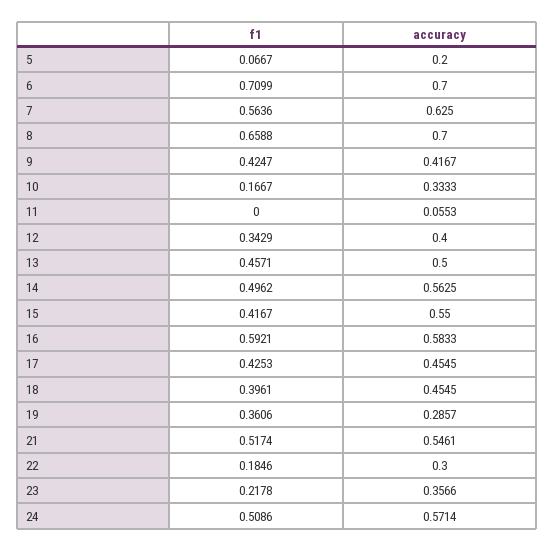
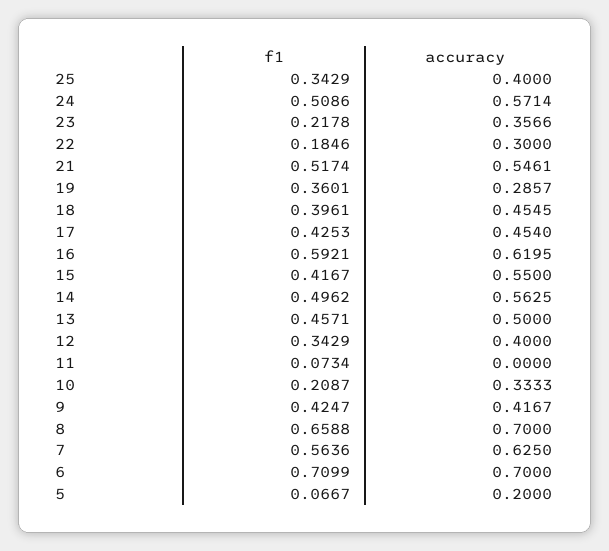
f1, 10: 0.1667 -> 0.2087
f1, 11: 0 -> 0.0734
accuracy, 11: 0.0553 -> 0
accuracy, 16: 0.5833 -> 0.6195
accuracy, 17: 0.4545 -> 0.454
f1, 19: 0.3606 -> 0.3601
f1, 25: none -> 0.3429
accuracy, 25: none -> 0.4

